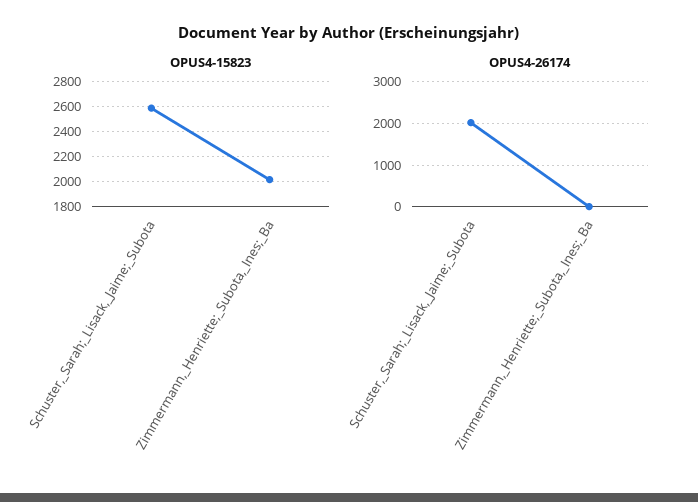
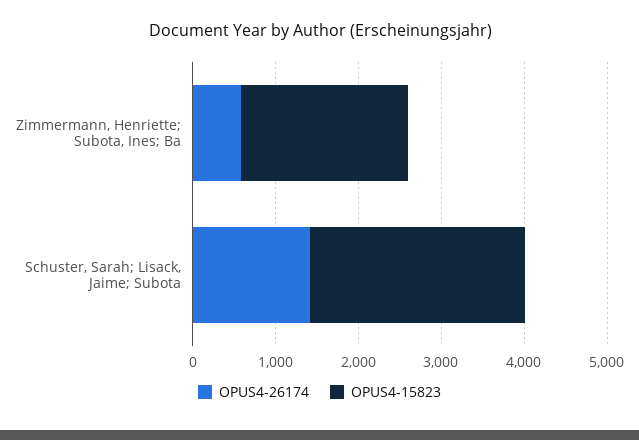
OPUS4-26174, Schuster,_Sarah;_Lisack,_Jaime;_Subota: 2000 -> 1400
OPUS4-26174, Zimmermann,_Henriette;_Subota,_Ines;_Ba: 0 -> 600

